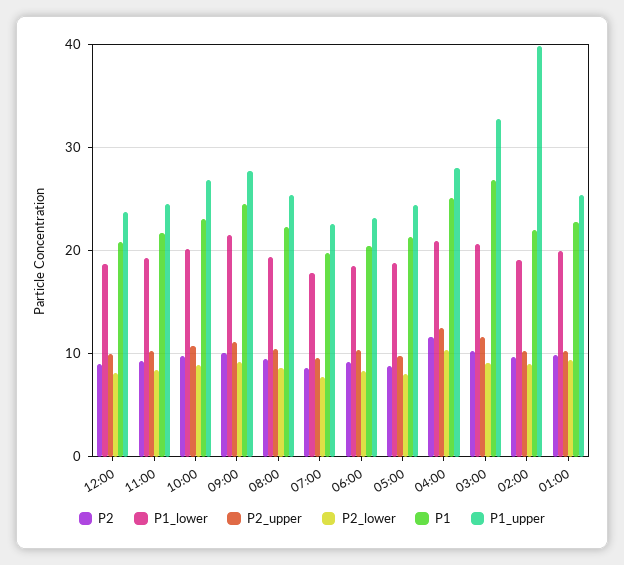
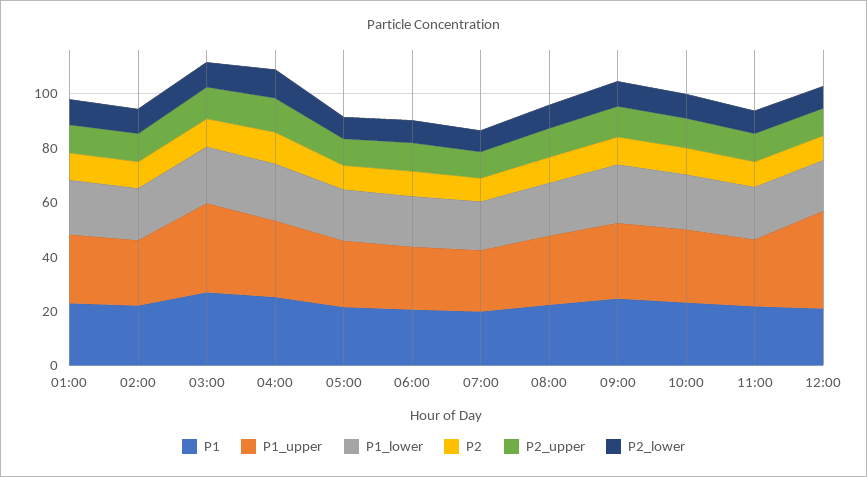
P1_upper, 12:00: 24 -> 35
P1_upper, 02:00: 40 -> 25

